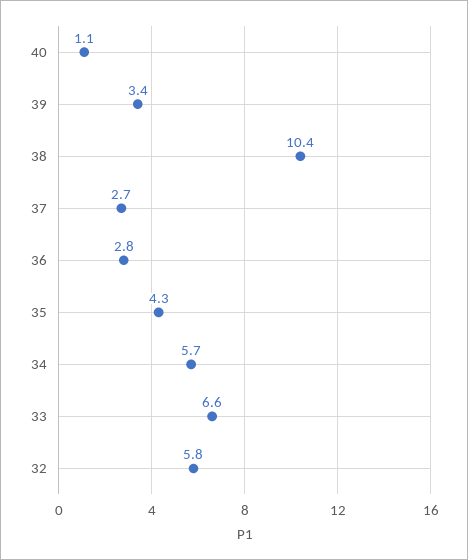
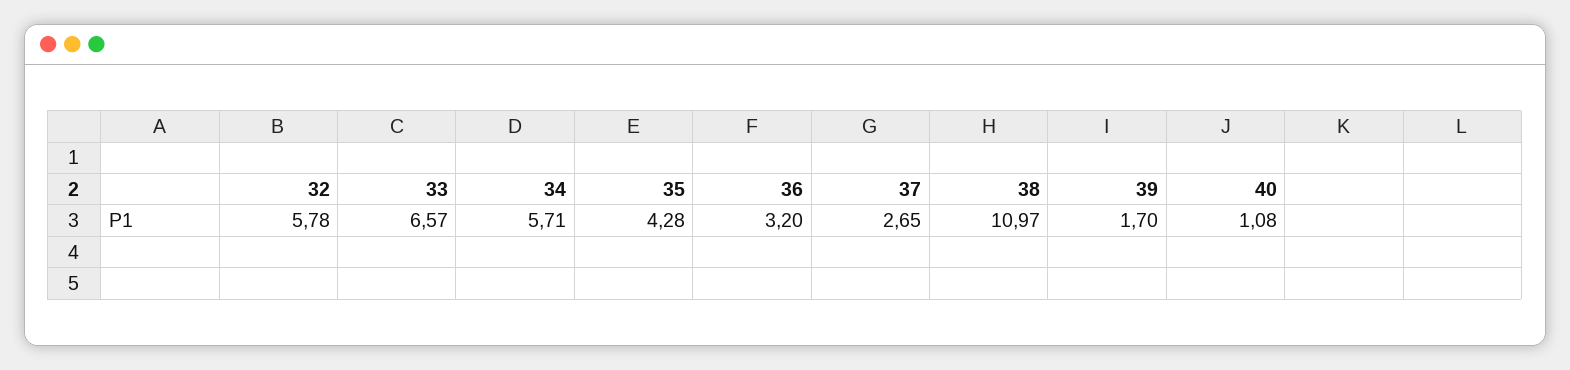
39: 3.4 -> 1.7
38: 10.4 -> 10.97
36: 2.8 -> 3.2

